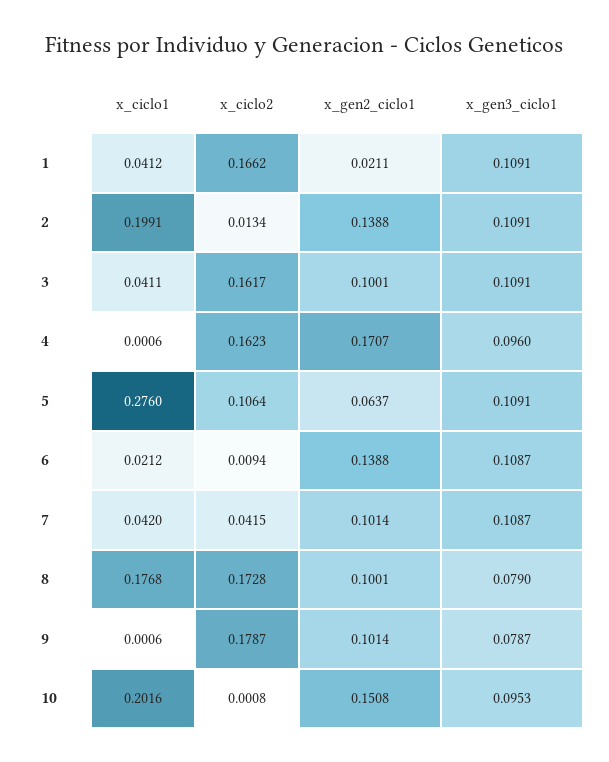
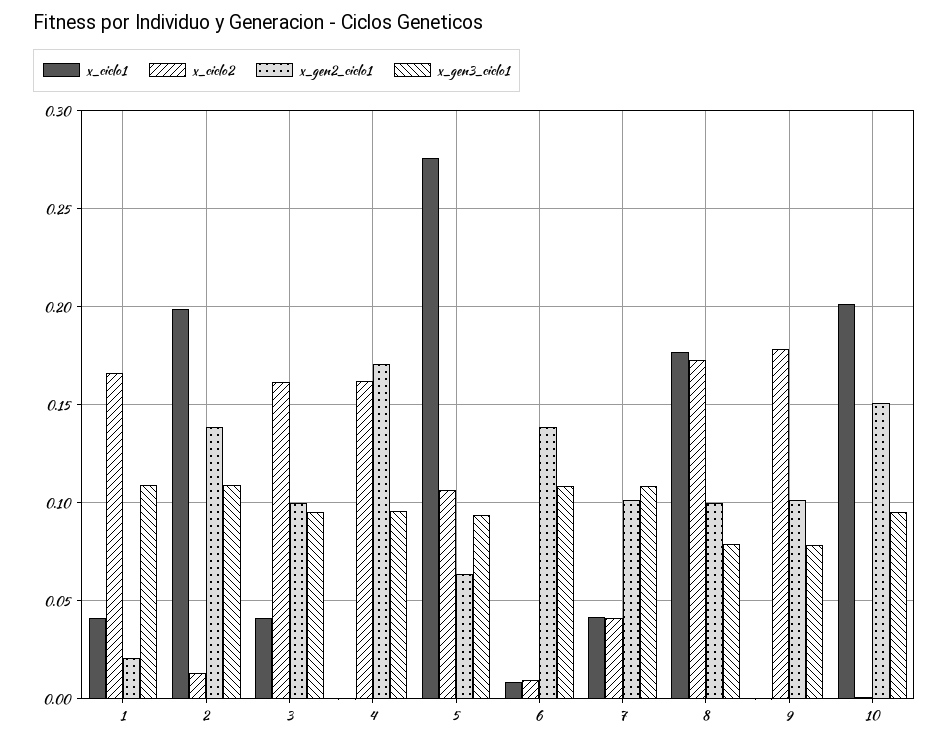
x_gen3_ciclo1, 3: 0.1091 -> 0.095
x_gen3_ciclo1, 5: 0.1091 -> 0.095
x_ciclo1, 6: 0.0212 -> 0.01

